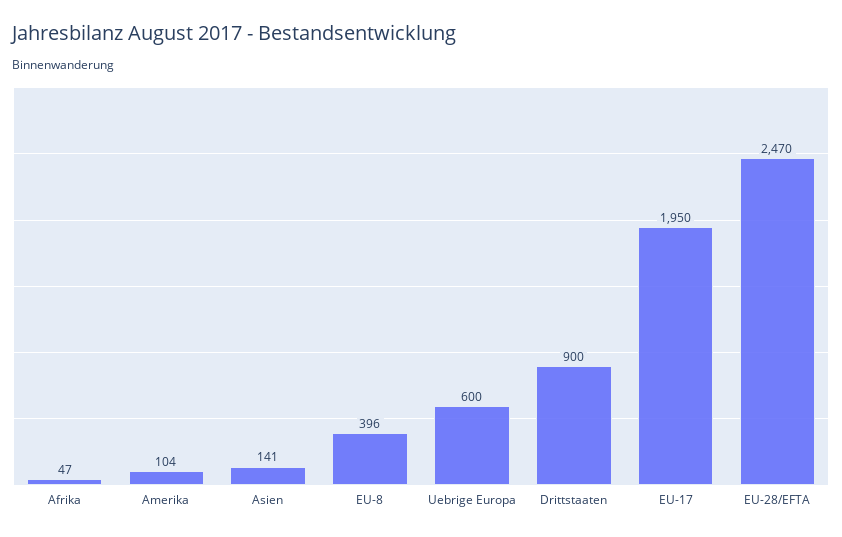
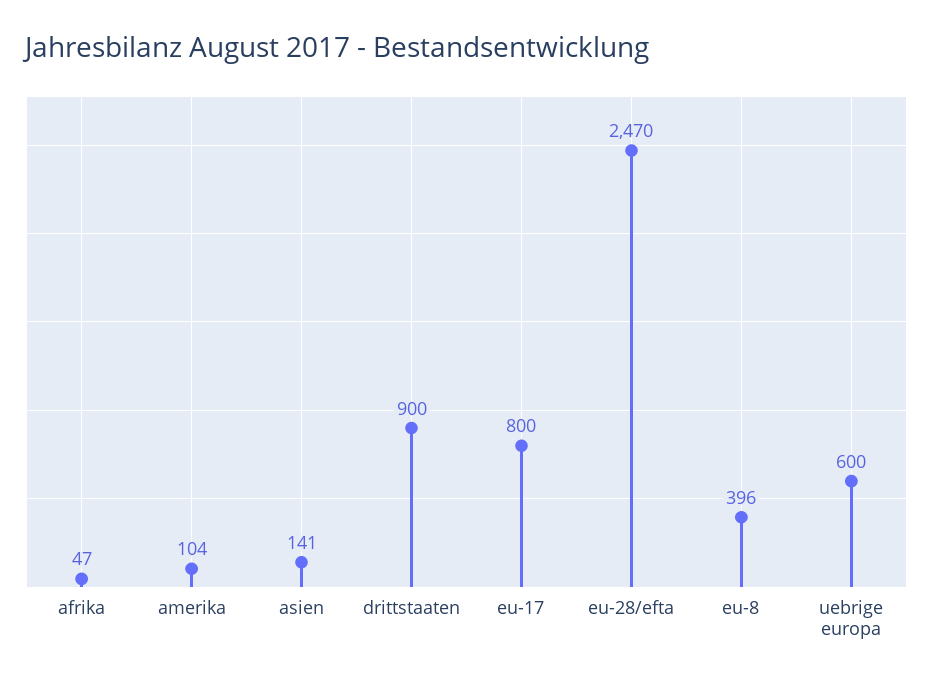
EU-17: 1950 -> 800

